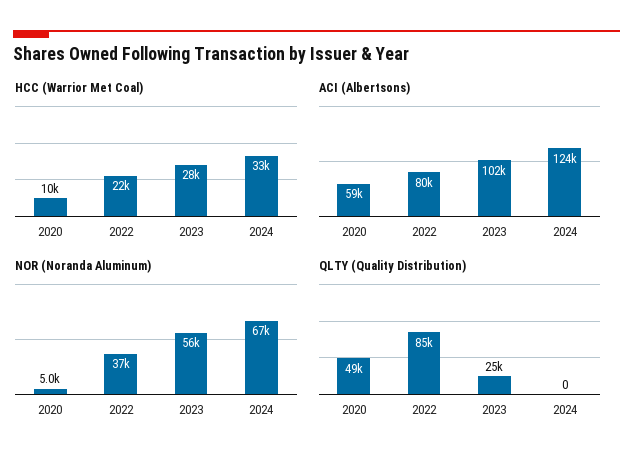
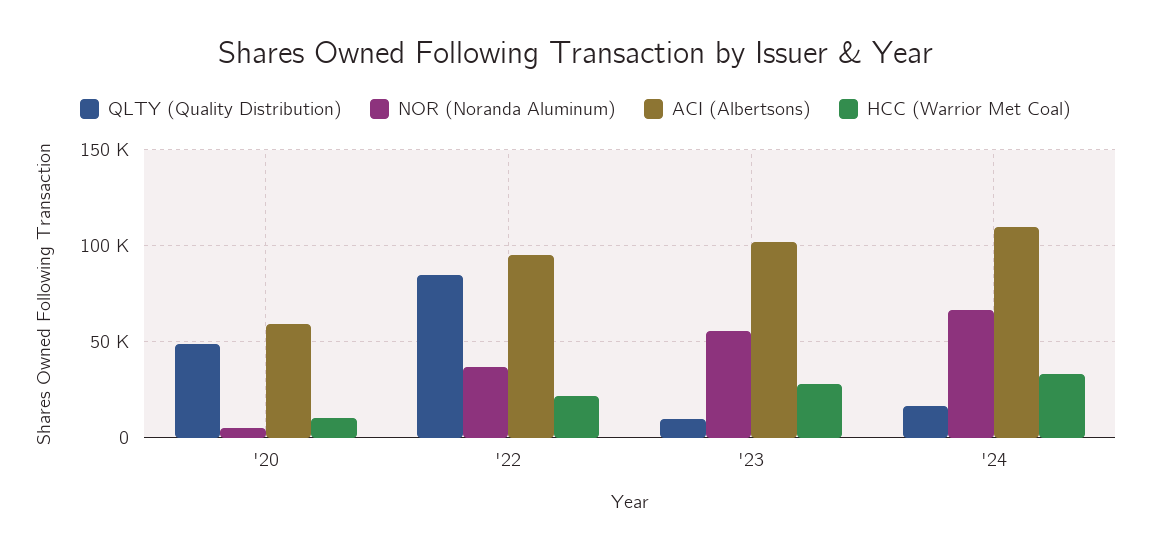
ACI (Albertsons), 2022: 80000 -> 95000
ACI (Albertsons), 2024: 124000 -> 110000
QLTY (Quality Distribution), 2023: 25000 -> 10000
QLTY (Quality Distribution), 2024: 0 -> 15000

